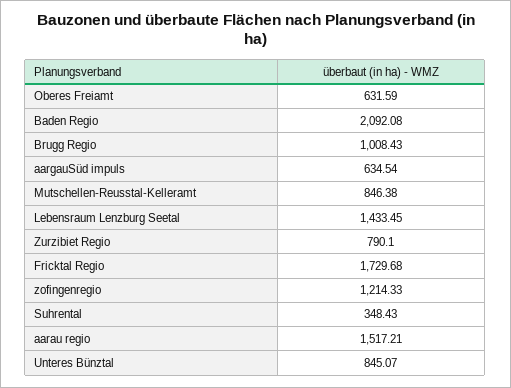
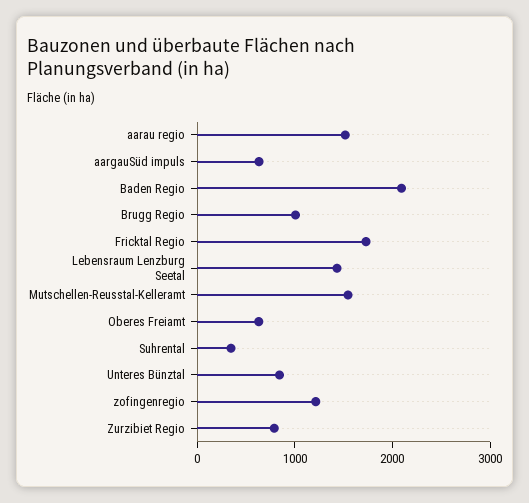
Mutschellen-Reusstal-Kelleramt: 846.38 -> 1600

